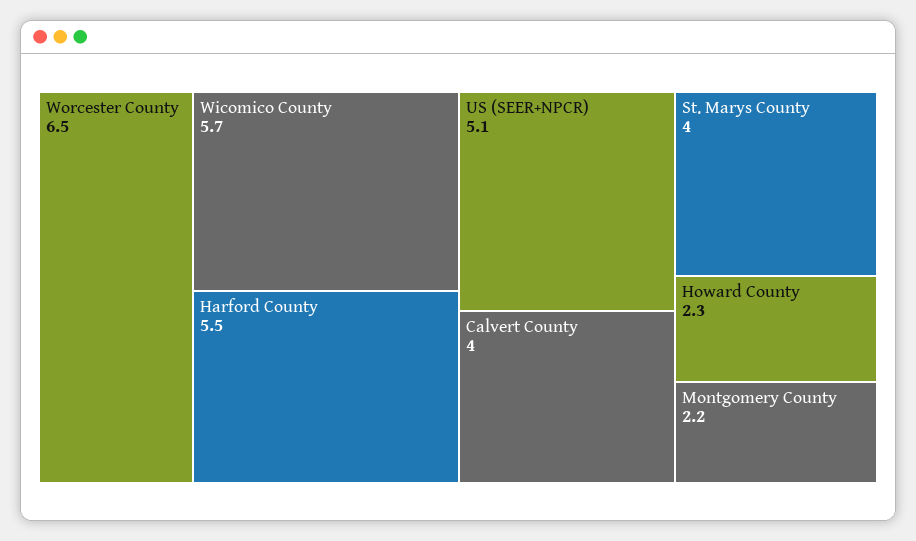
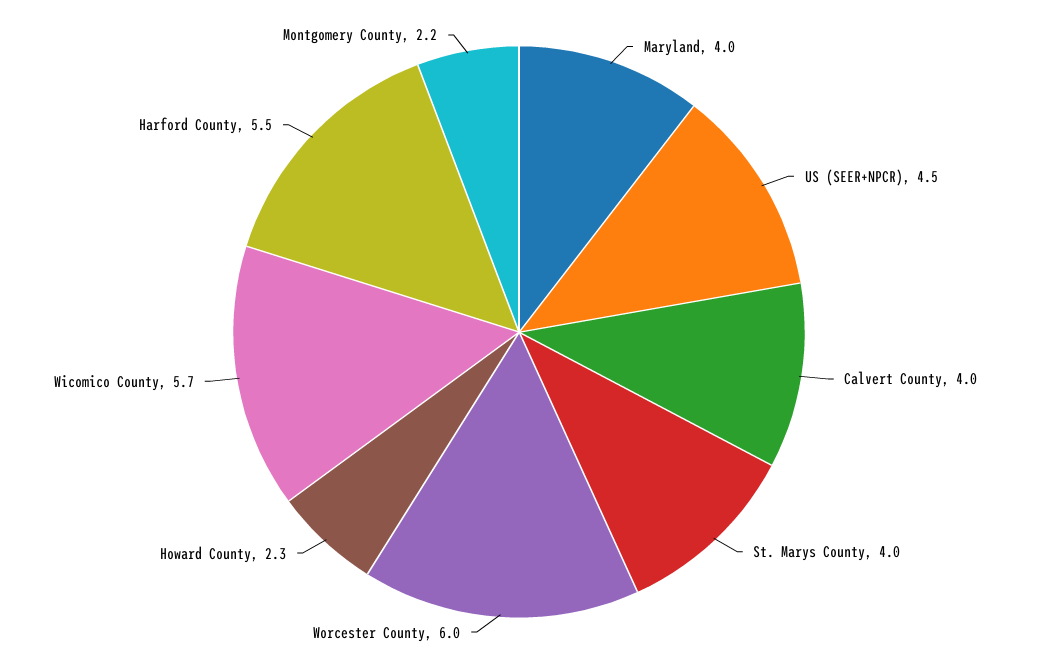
Worcester County: 6.5 -> 6
US (SEER+NPCR): 5.1 -> 4.5
Maryland: none -> 4

